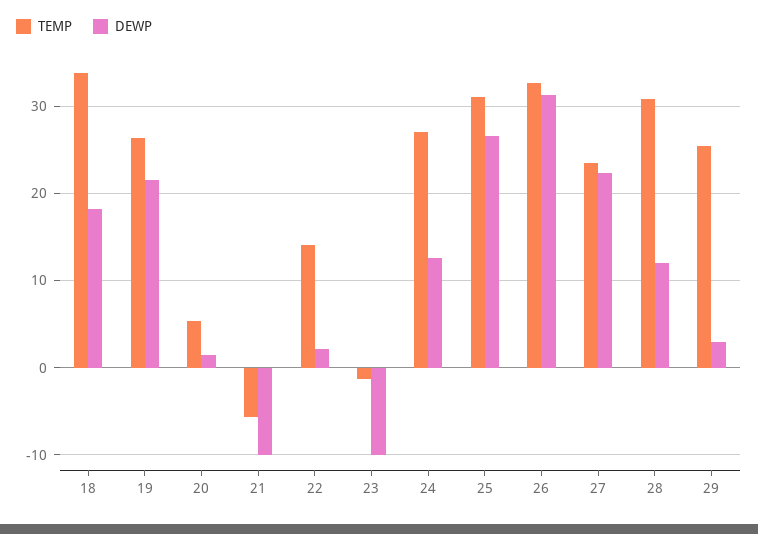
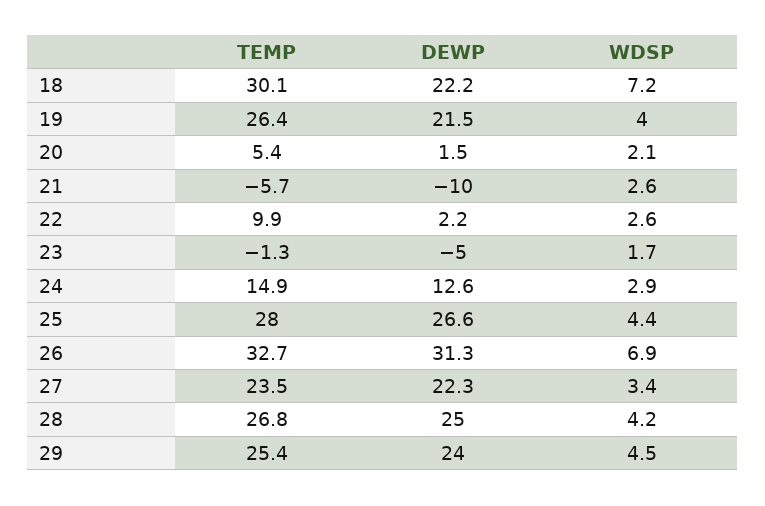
TEMP, 18: 34 -> 30.1
DEWP, 18: 18 -> 22.2
TEMP, 22: 14 -> 9.9
DEWP, 23: -10 -> -5
TEMP, 24: 27 -> 14.9
TEMP, 25: 31 -> 28
TEMP, 28: 31 -> 26.8
DEWP, 28: 12 -> 25
DEWP, 29: 3 -> 24
WDSP, 18: none -> 7.2
WDSP, 19: none -> 4
WDSP, 20: none -> 2.1
WDSP, 21: none -> 2.6
WDSP, 22: none -> 2.6
WDSP, 23: none -> 1.7
WDSP, 24: none -> 2.9
WDSP, 25: none -> 4.4
WDSP, 26: none -> 6.9
WDSP, 27: none -> 3.4
WDSP, 28: none -> 4.2
WDSP, 29: none -> 4.5

